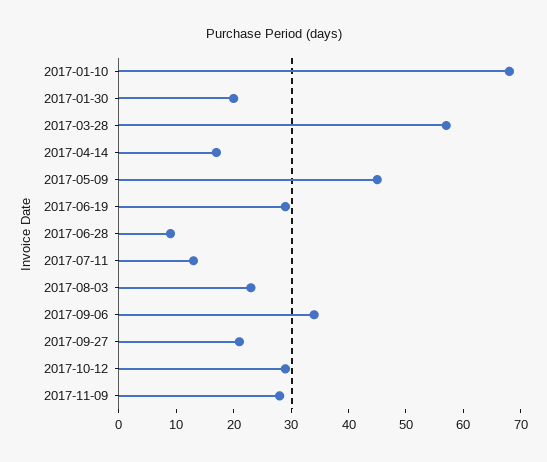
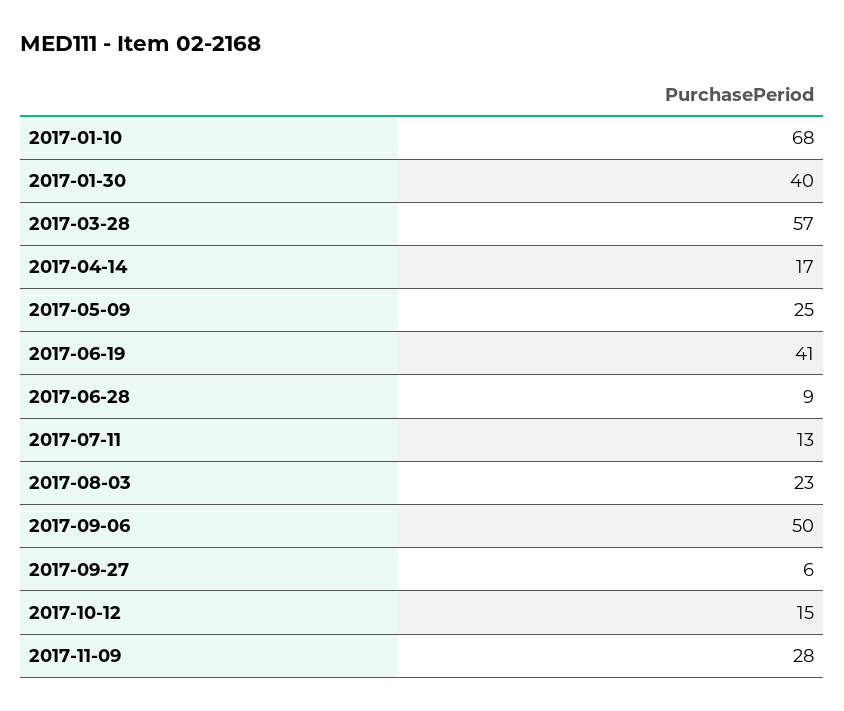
2017-01-30: 20 -> 40
2017-05-09: 45 -> 25
2017-06-19: 30 -> 41
2017-09-06: 35 -> 50
2017-09-27: 20 -> 6
2017-10-12: 30 -> 15

